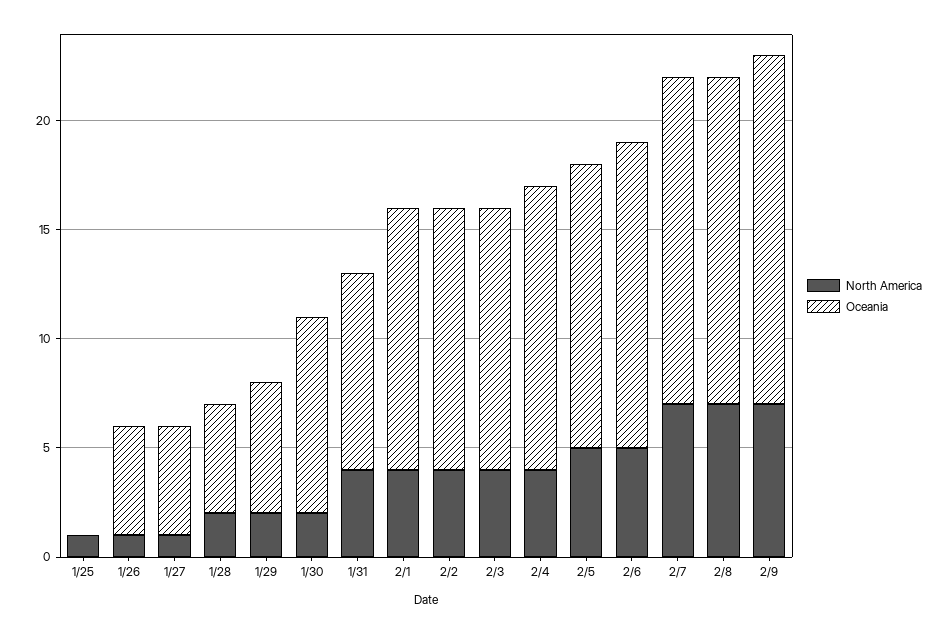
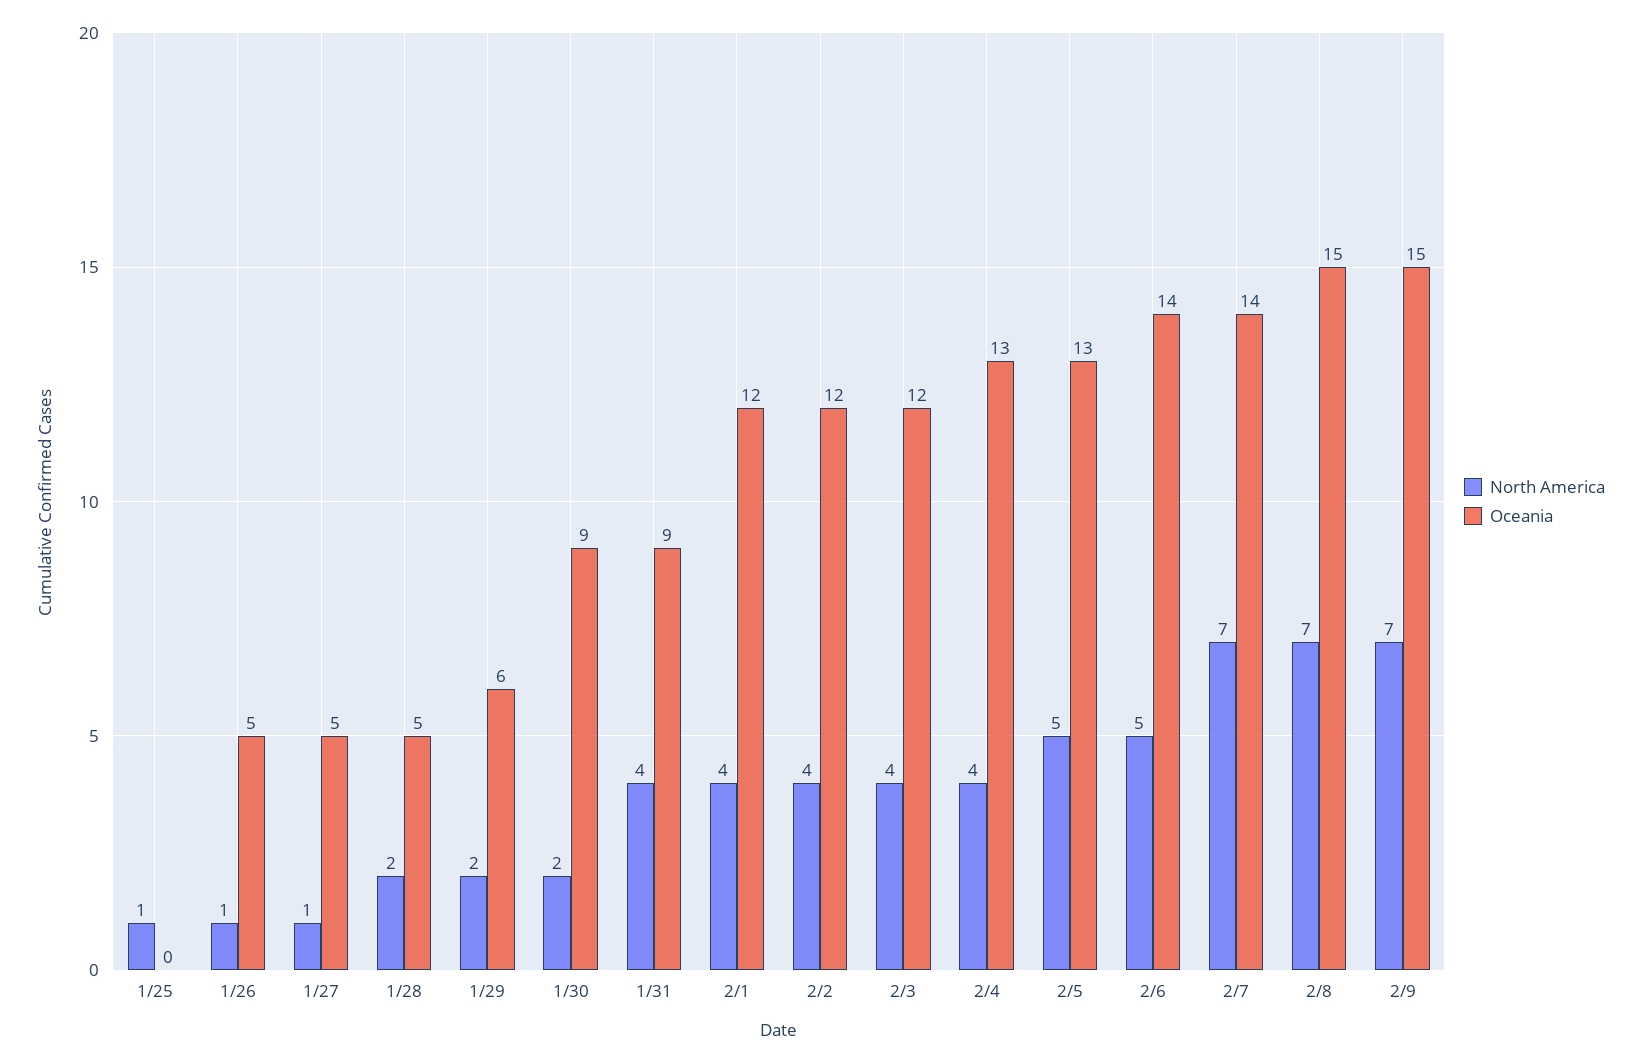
Oceania, 2/7: 15 -> 14
Oceania, 2/9: 16 -> 15

